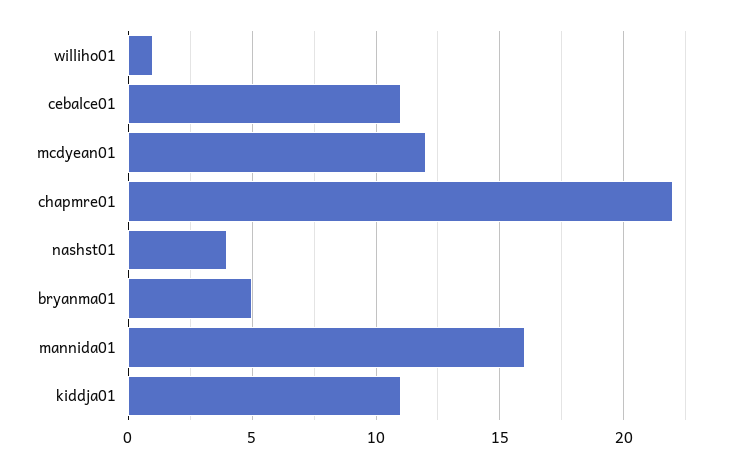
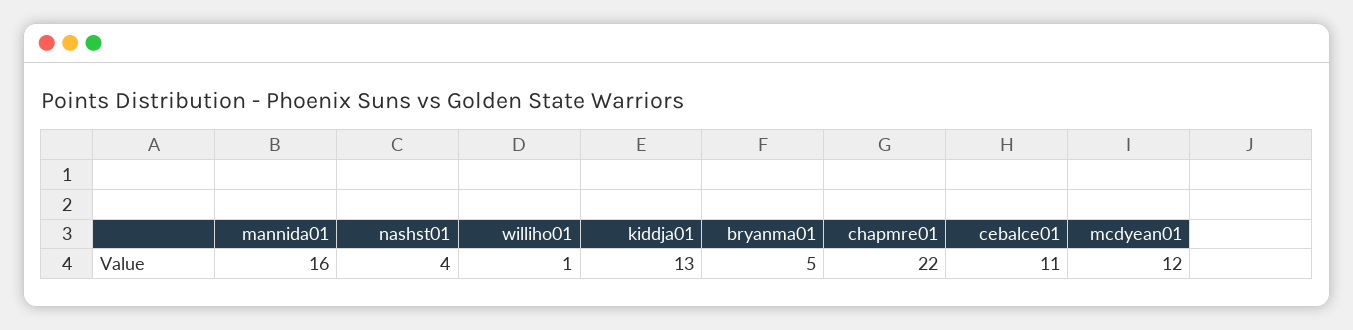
kiddja01: 11 -> 13

